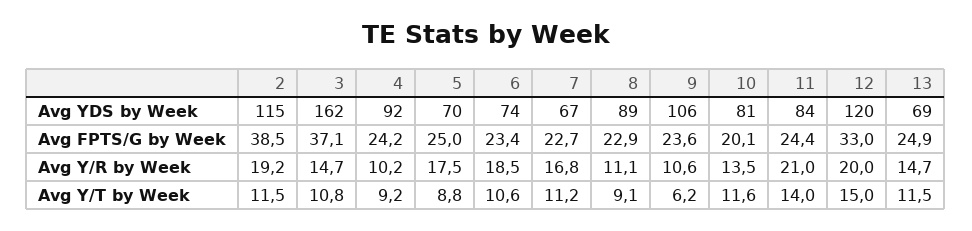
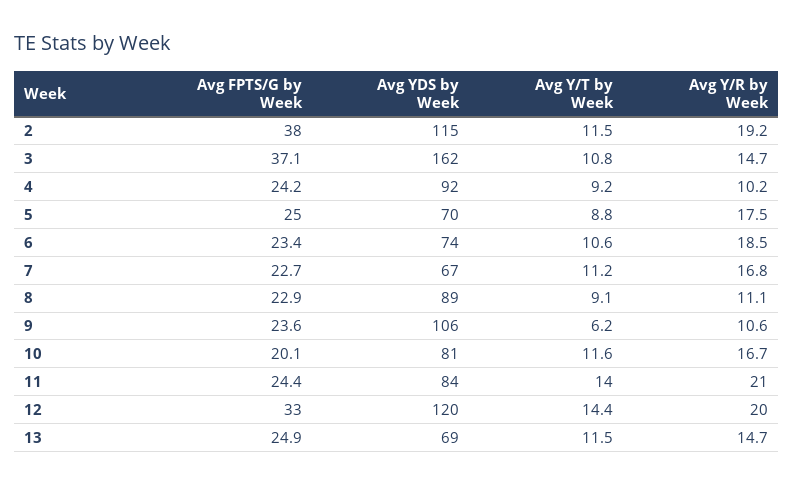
2, Avg FPTS/G by Week: 38.5 -> 38
10, Avg Y/R by Week: 13.5 -> 16.7
12, Avg Y/T by Week: 15 -> 14.4

